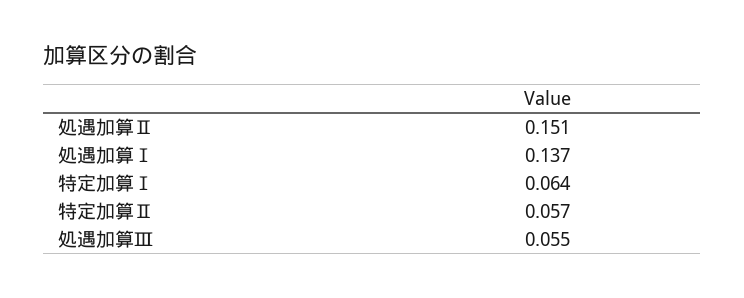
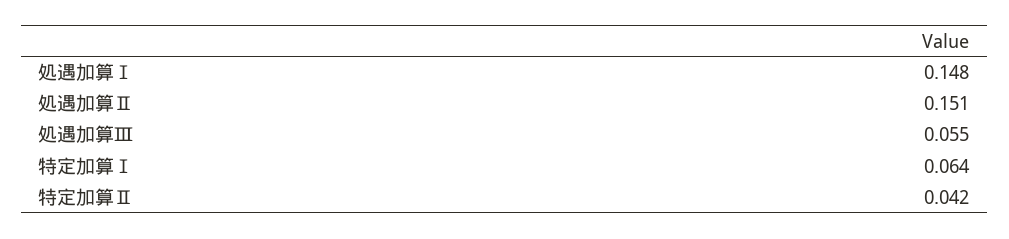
処遇加算Ⅰ: 0.137 -> 0.148
特定加算Ⅱ: 0.057 -> 0.042

